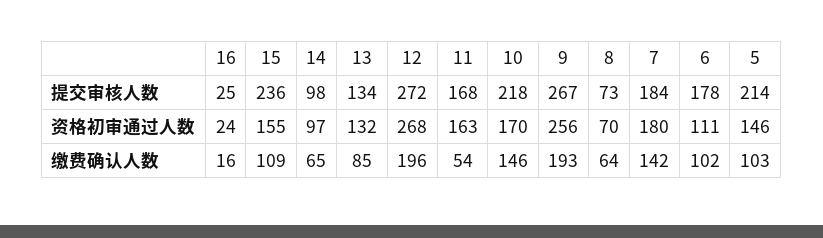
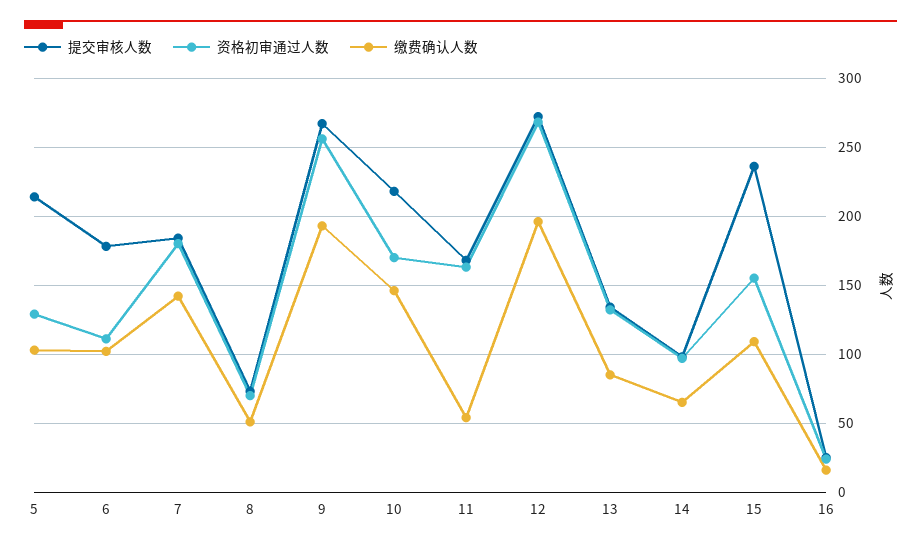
资格初审通过人数, 5: 146 -> 130
缴费确认人数, 8: 64 -> 50

